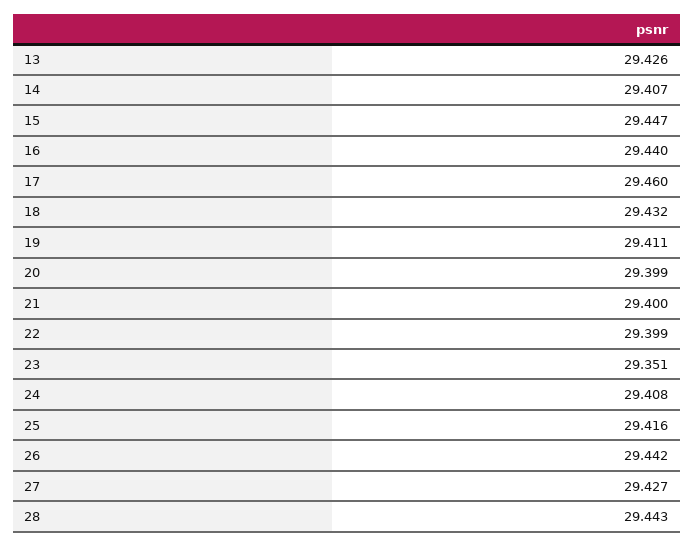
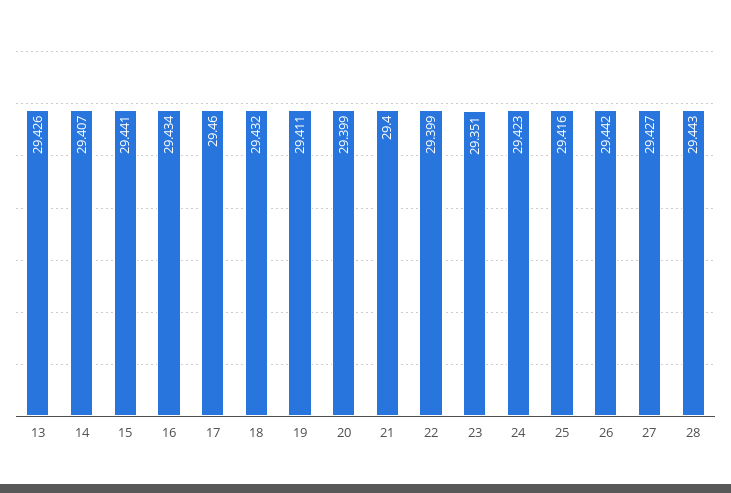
15: 29.447 -> 29.441
16: 29.44 -> 29.434
24: 29.408 -> 29.423

